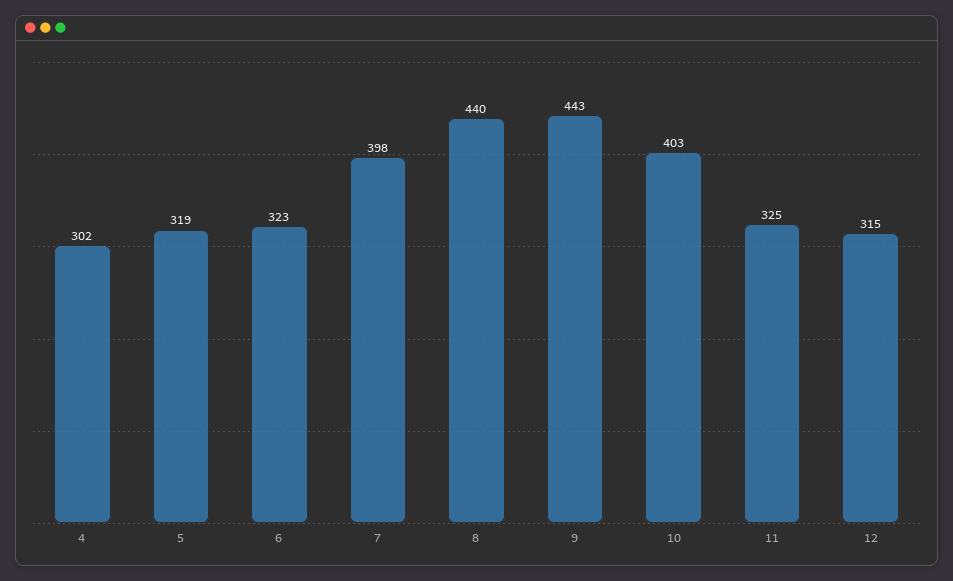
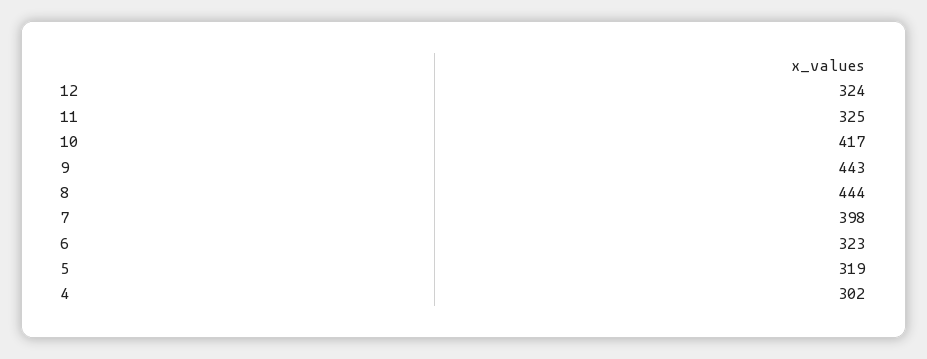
8: 440 -> 444
10: 403 -> 417
12: 315 -> 324

